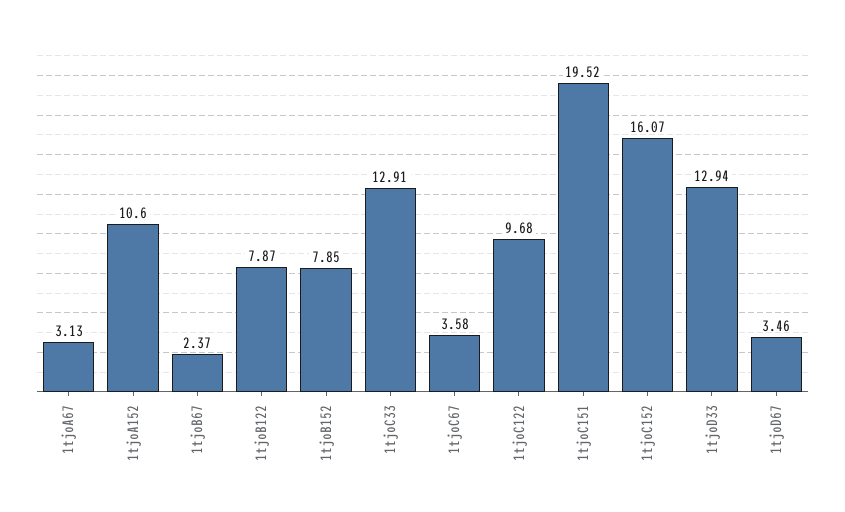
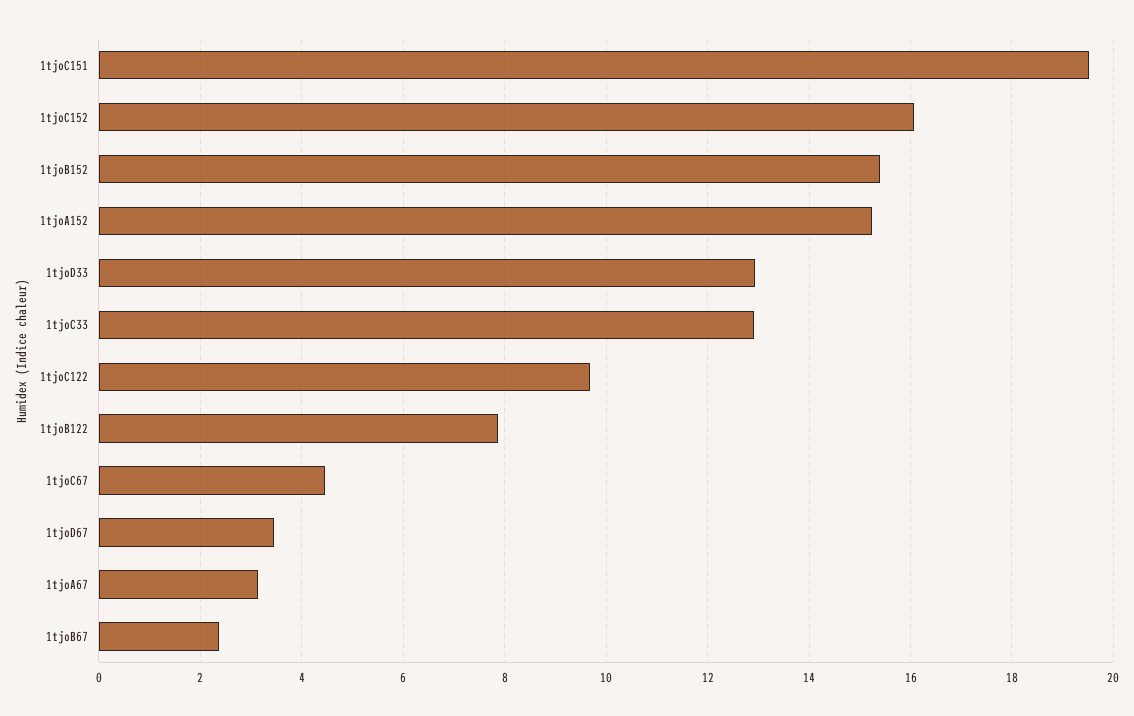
1tjoA152: 10.6 -> 15.2
1tjoB152: 7.85 -> 15.4
1tjoC67: 3.58 -> 4.4

